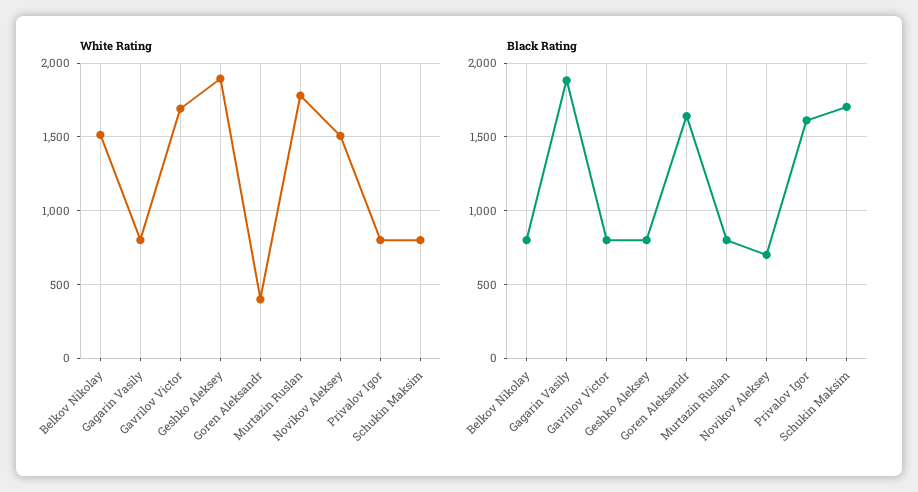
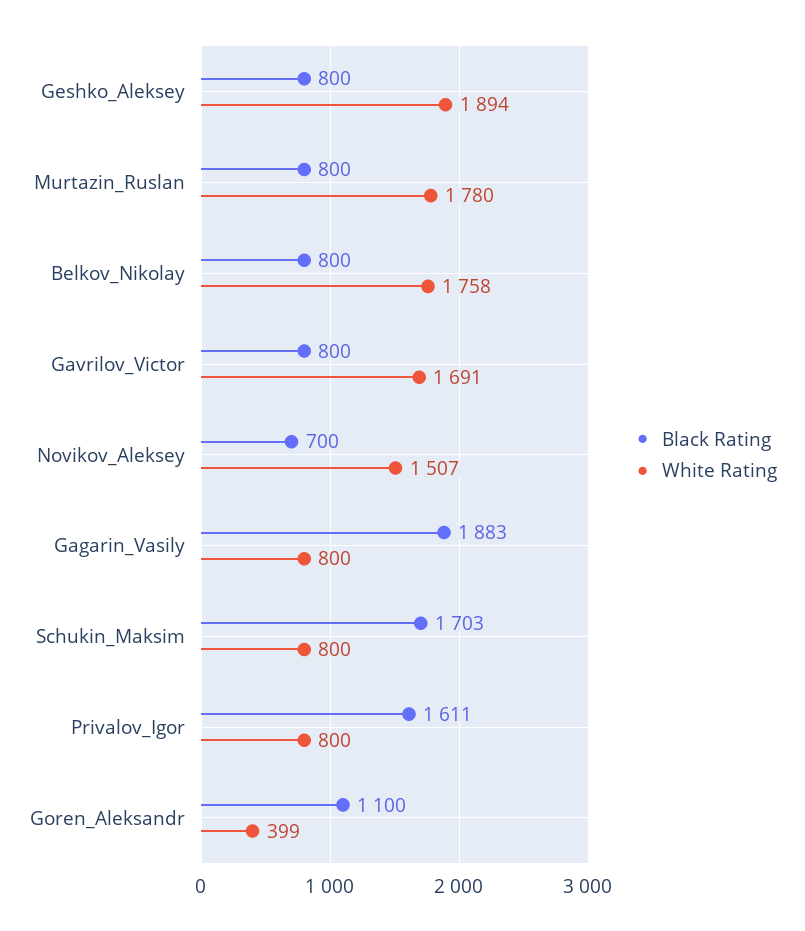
White Rating, Belkov Nikolay: 1500 -> 1758
Black Rating, Goren Aleksandr: 1650 -> 1100

